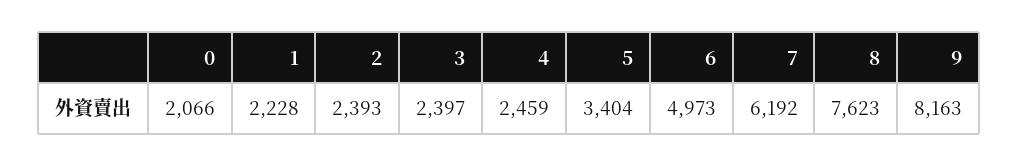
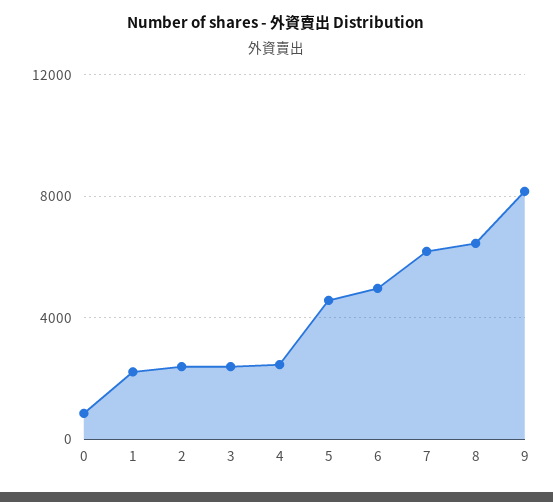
0: 2066 -> 1000
5: 3404 -> 4500
8: 7623 -> 6500

